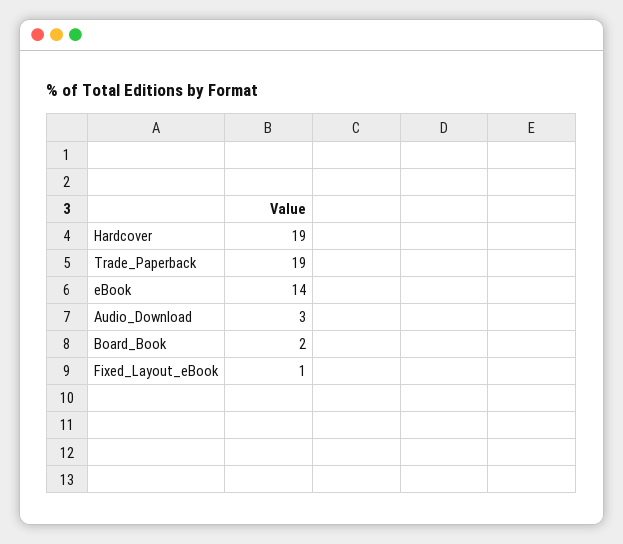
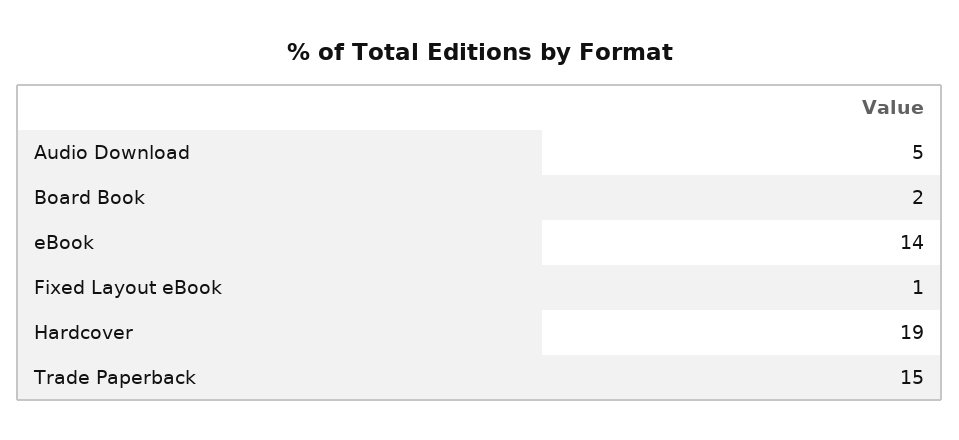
Trade_Paperback: 19 -> 15
Audio_Download: 3 -> 5

